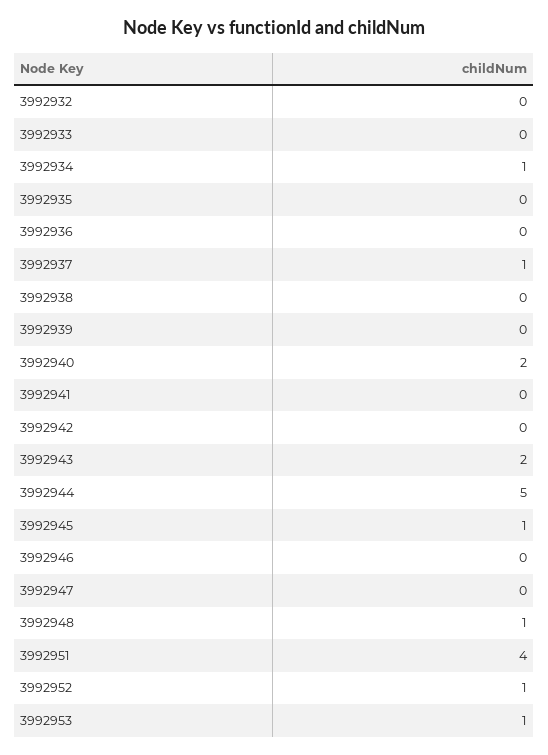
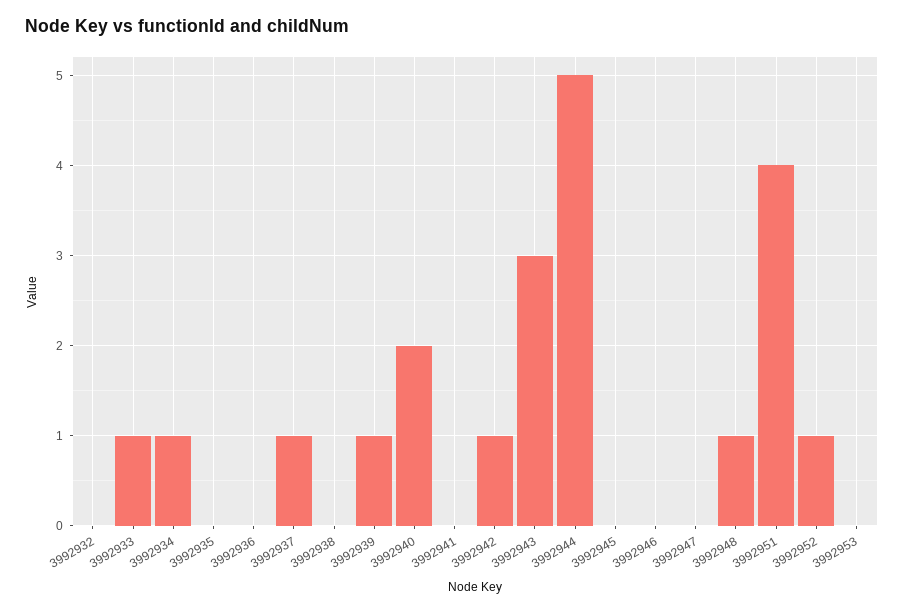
3992933: 0 -> 1
3992939: 0 -> 1
3992942: 0 -> 1
3992943: 2 -> 3
3992945: 1 -> 0
3992953: 1 -> 0

